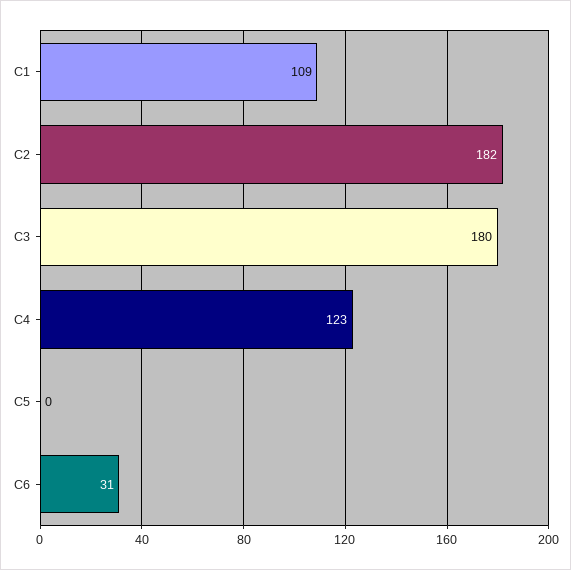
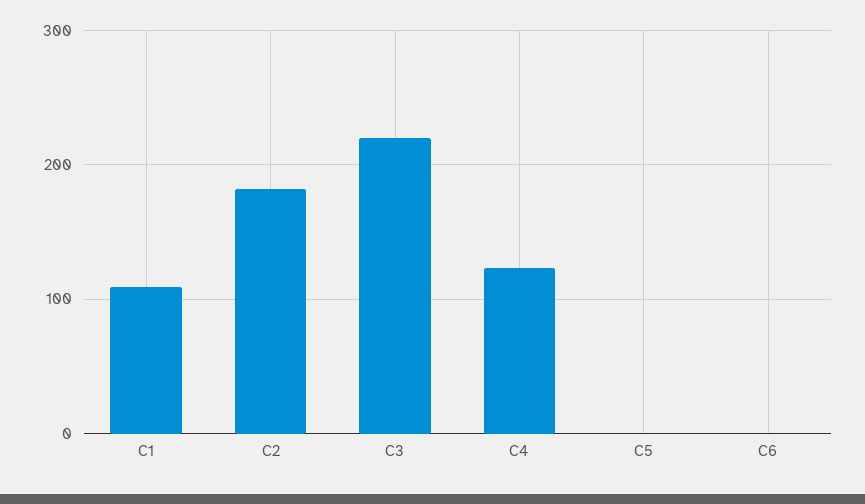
C3: 180 -> 220
C6: 31 -> 0

